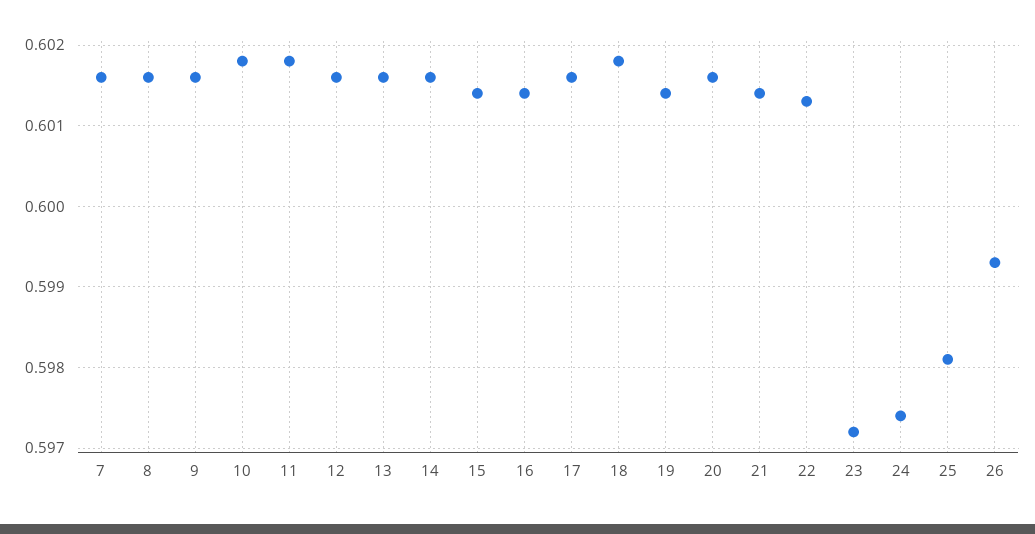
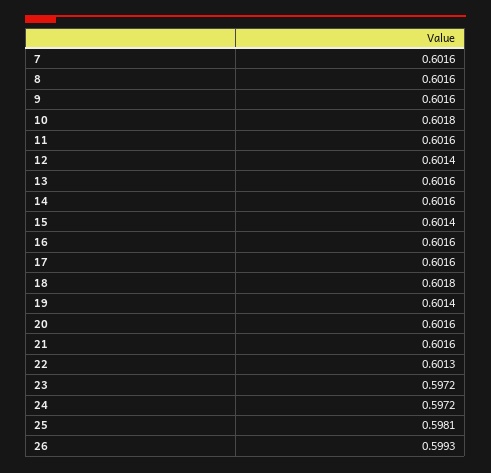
11: 0.6018 -> 0.6016
12: 0.6016 -> 0.6014
16: 0.6014 -> 0.6016
21: 0.6014 -> 0.6016
24: 0.5974 -> 0.5972

